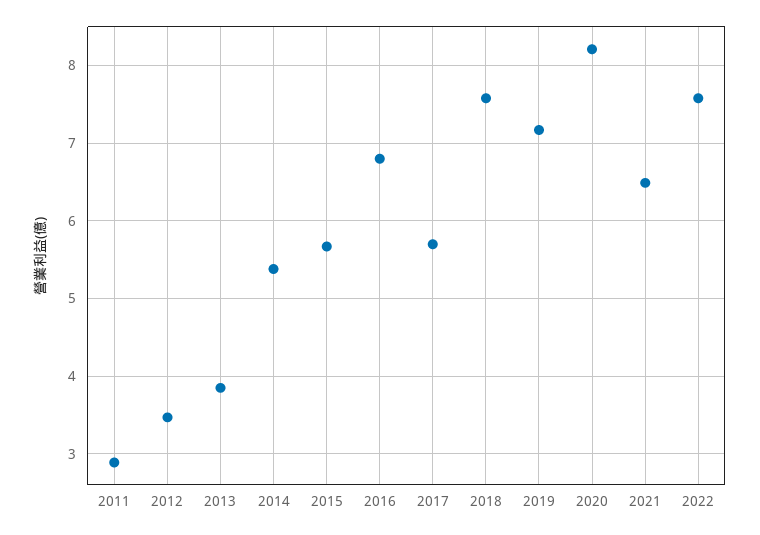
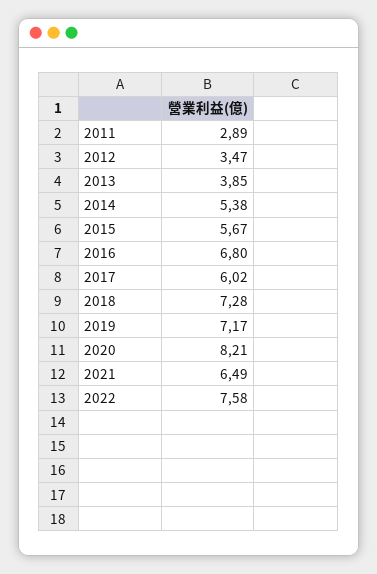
2017: 5.7 -> 6.02
2018: 7.6 -> 7.28

